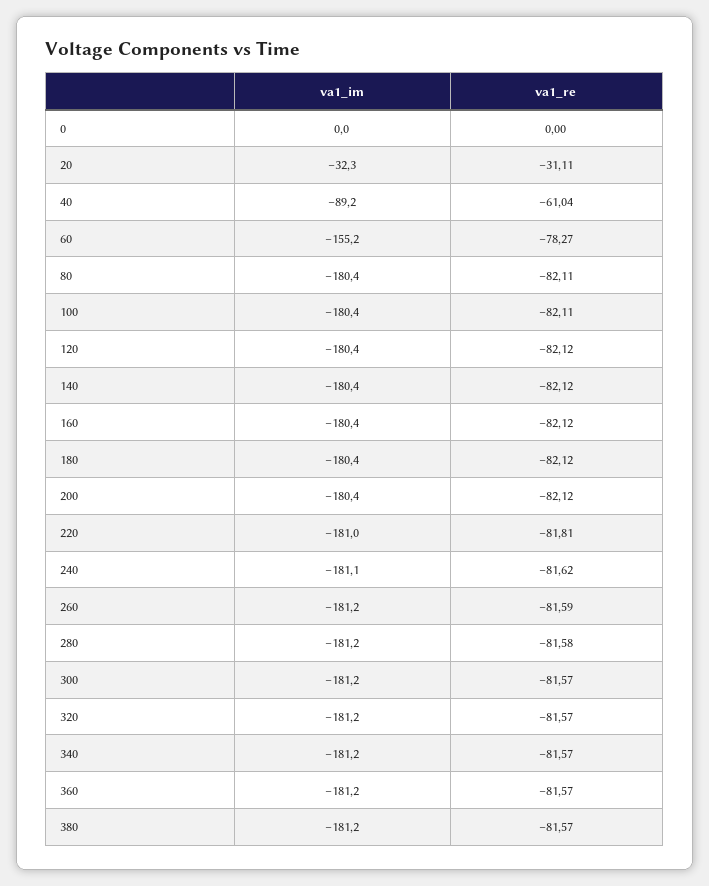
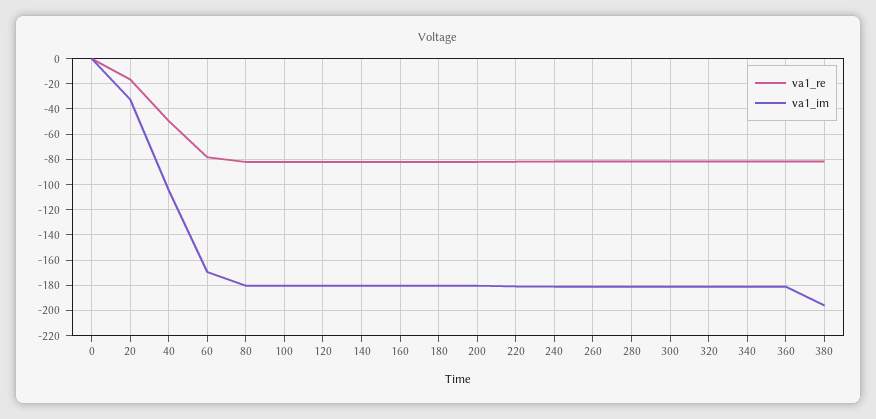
va1_re, 20: -31.11 -> -15
va1_im, 40: -89.2 -> -105
va1_re, 40: -61.04 -> -50
va1_im, 60: -155.2 -> -170
va1_im, 380: -181.2 -> -195

